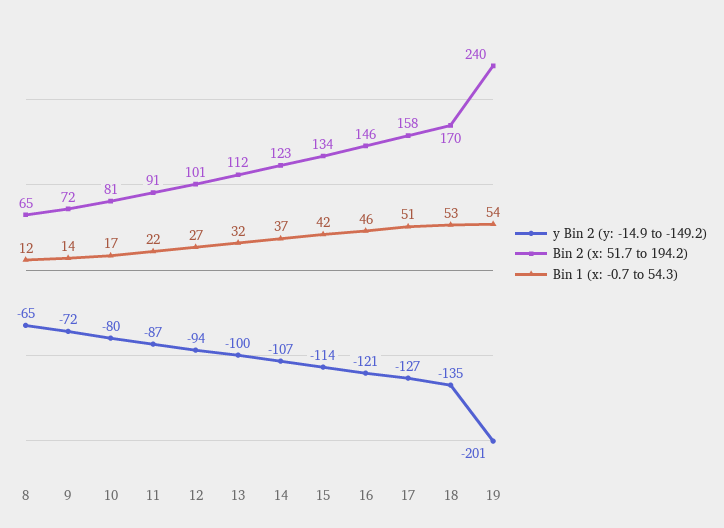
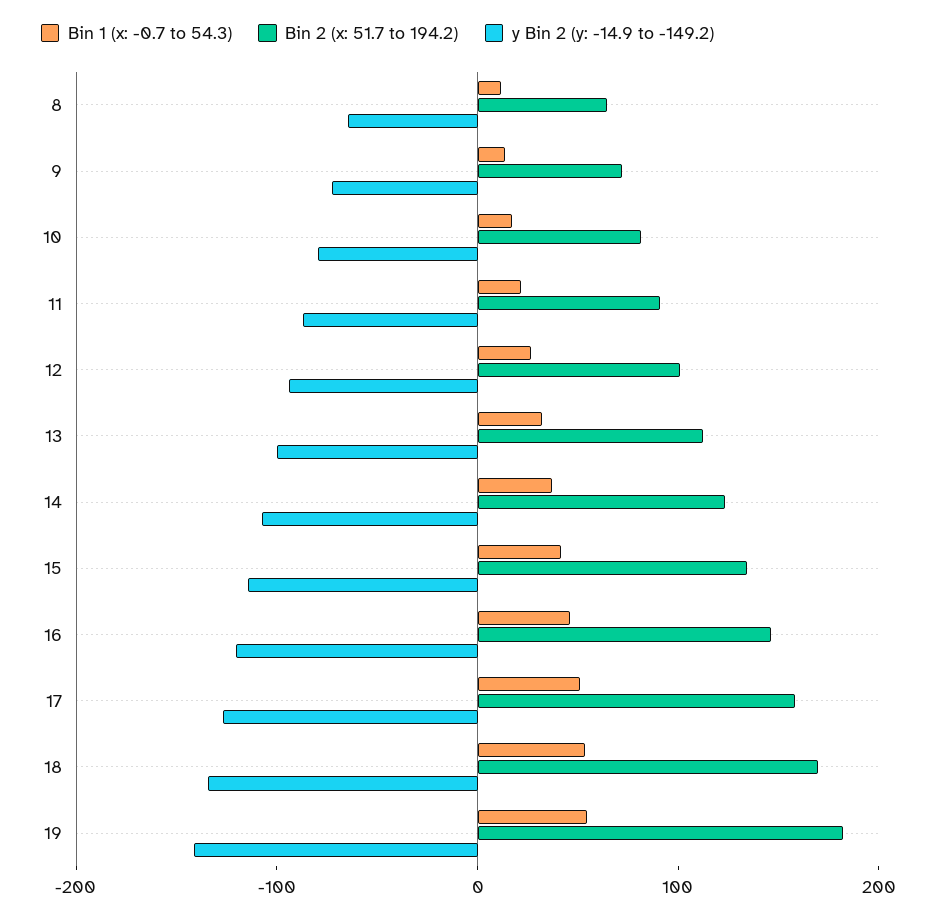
y Bin 2 (y: -14.9 to -149.2), 19: -201 -> -140
Bin 2 (x: 51.7 to 194.2), 19: 240 -> 180

